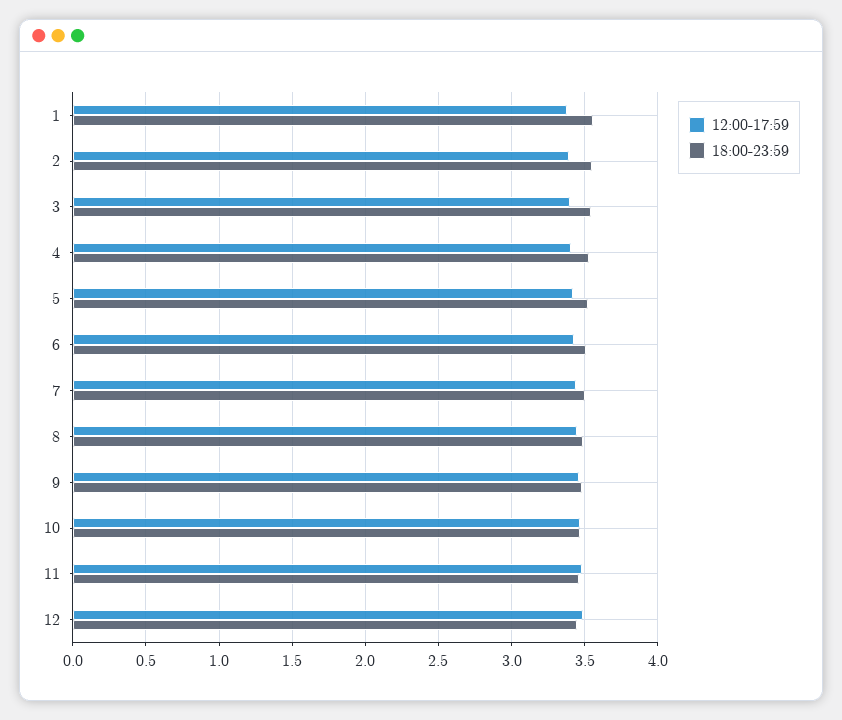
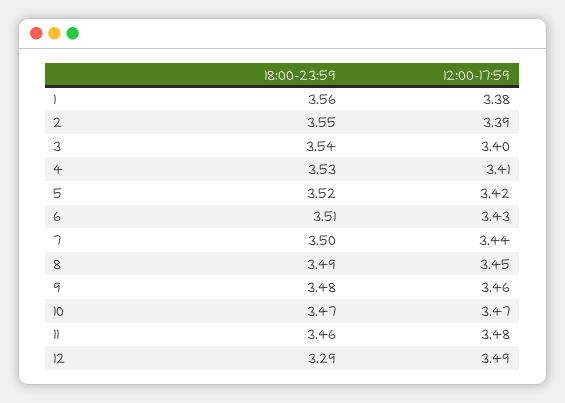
18:00-23:59, 12: 3.45 -> 3.29

